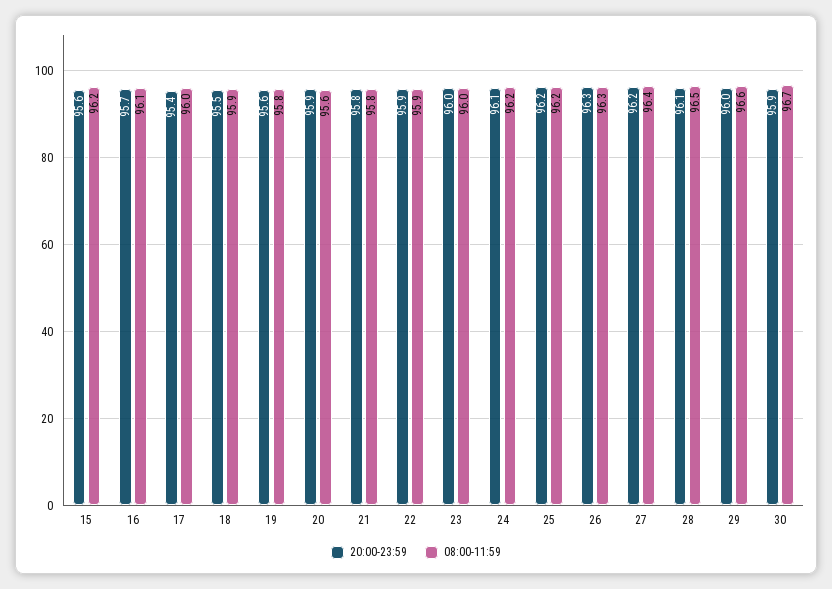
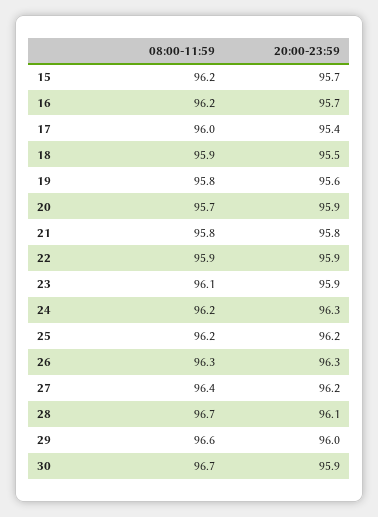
20:00-23:59, 15: 95.6 -> 95.7
08:00-11:59, 16: 96.1 -> 96.2
08:00-11:59, 20: 95.6 -> 95.7
20:00-23:59, 23: 96 -> 95.9
08:00-11:59, 23: 96 -> 96.1
20:00-23:59, 24: 96.1 -> 96.3
08:00-11:59, 28: 96.5 -> 96.7

